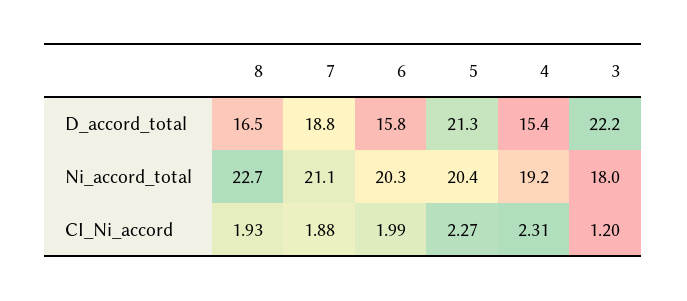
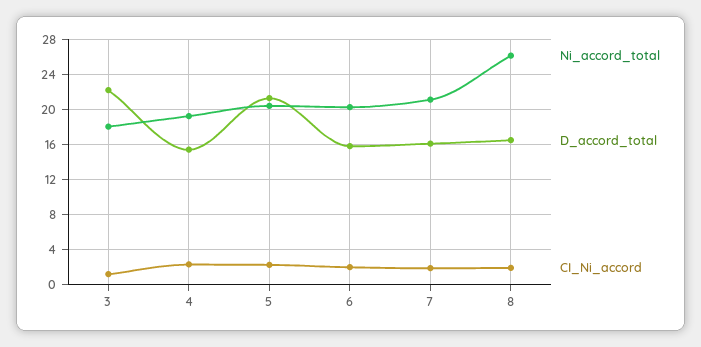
D_accord_total, 7: 18.8 -> 16
Ni_accord_total, 8: 22.7 -> 26

